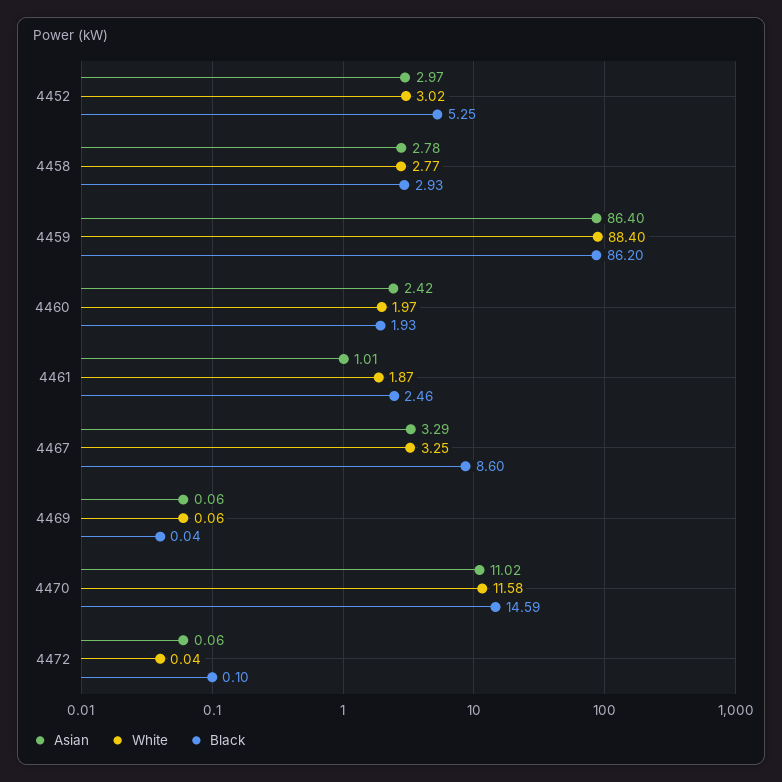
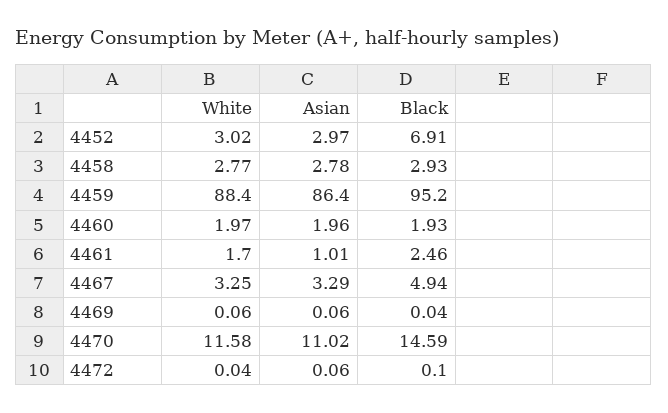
Black, 4452: 5.25 -> 6.91
Black, 4459: 86.2 -> 95.2
Asian, 4460: 2.42 -> 1.96
White, 4461: 1.87 -> 1.7
Black, 4467: 8.6 -> 4.94

